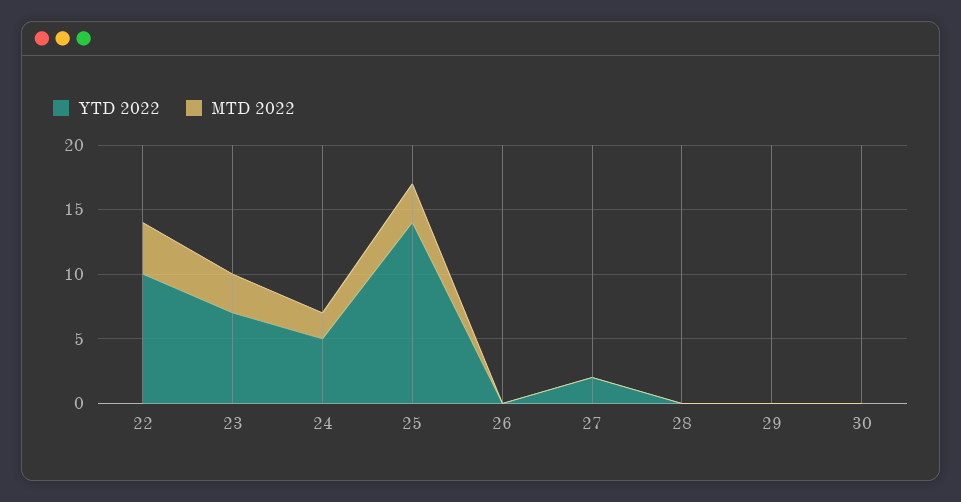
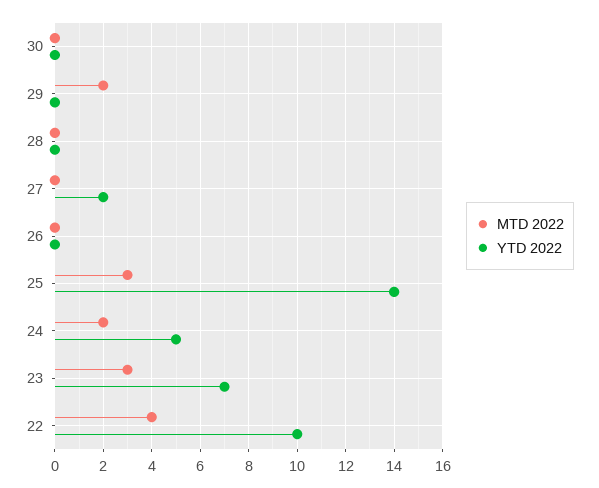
MTD 2022, 29: 0 -> 2

